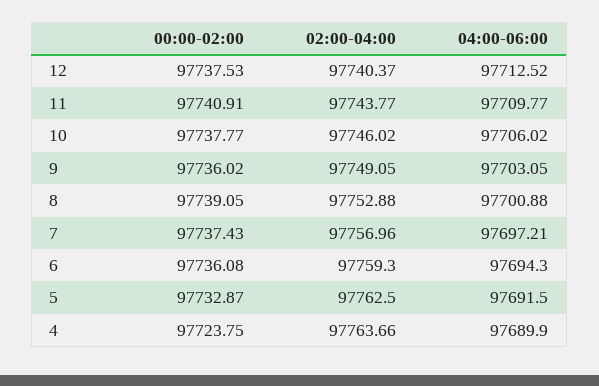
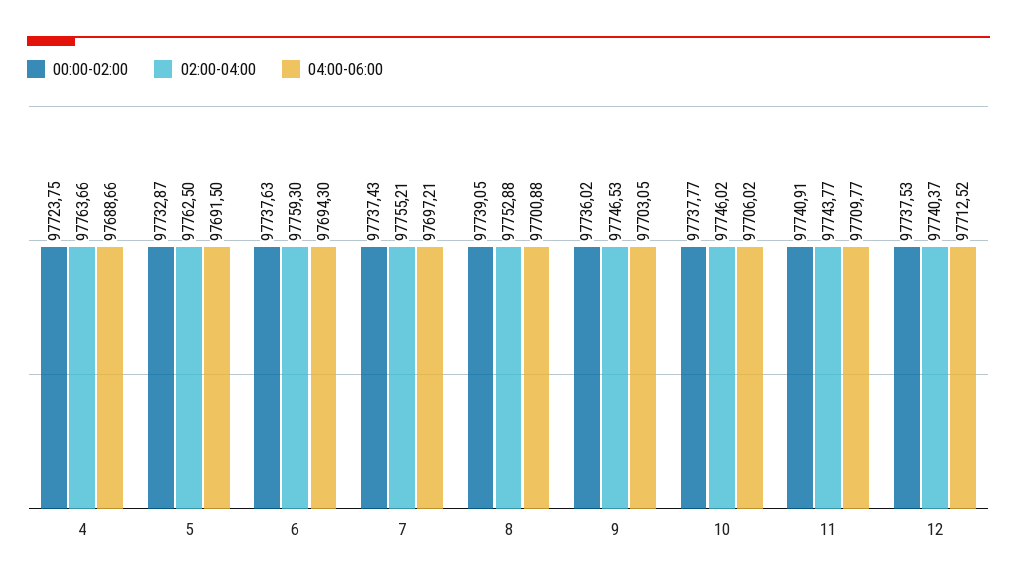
02:00-04:00, 9: 97749.05 -> 97746.53
02:00-04:00, 7: 97756.96 -> 97755.21
00:00-02:00, 6: 97736.08 -> 97737.63
04:00-06:00, 4: 97689.9 -> 97688.66

